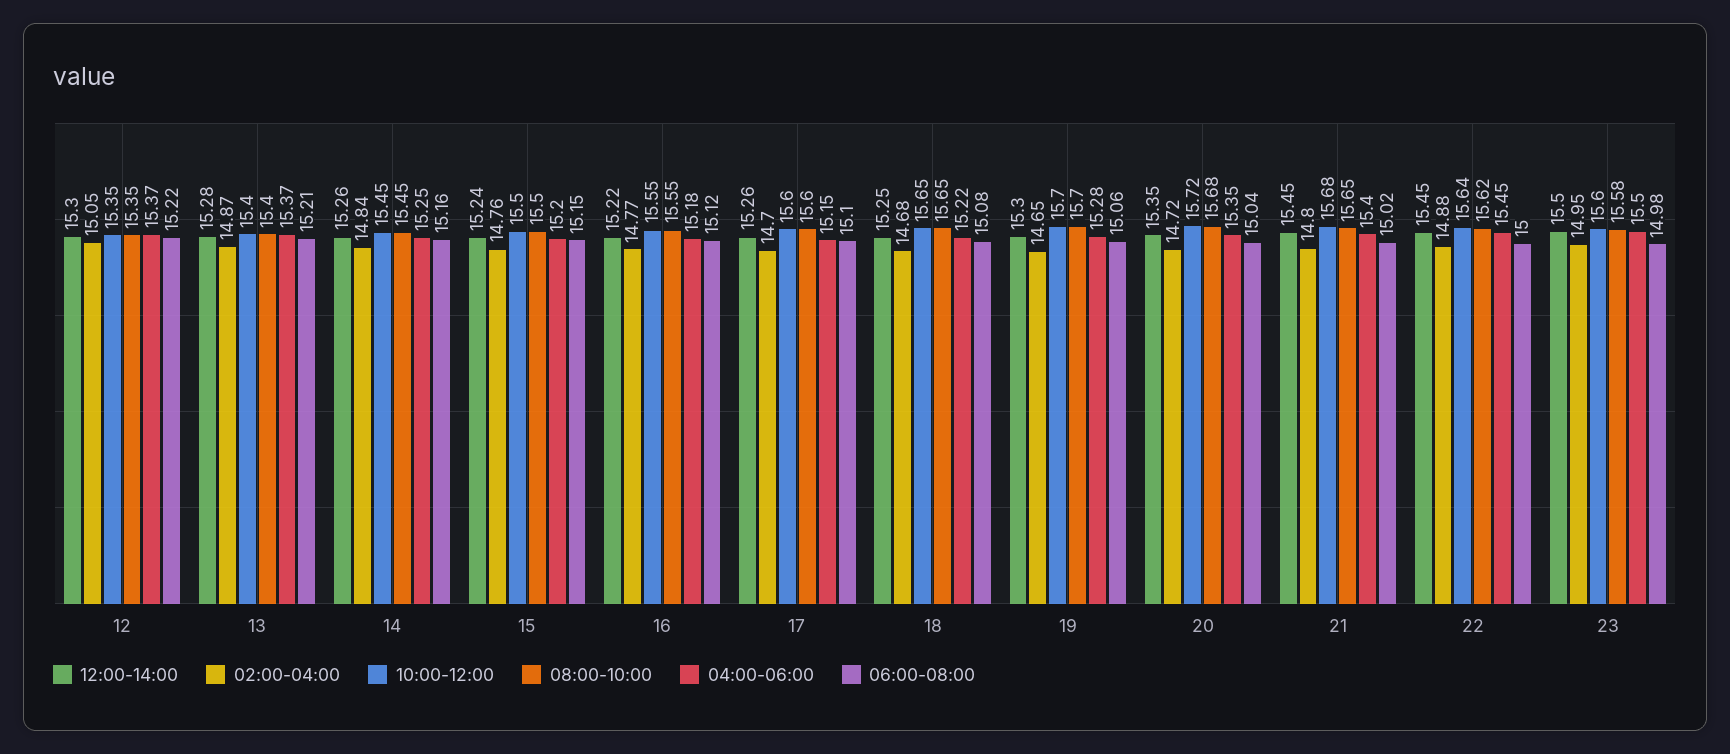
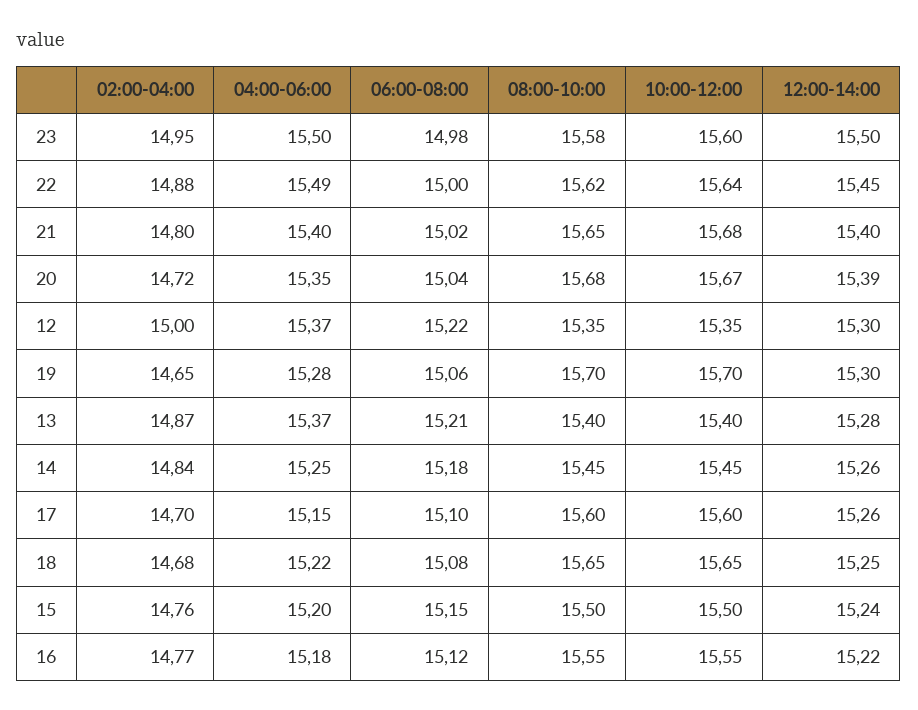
02:00-04:00, 12: 15.05 -> 15
06:00-08:00, 14: 15.16 -> 15.18
12:00-14:00, 20: 15.35 -> 15.39
10:00-12:00, 20: 15.72 -> 15.67
12:00-14:00, 21: 15.45 -> 15.4
04:00-06:00, 22: 15.45 -> 15.49

